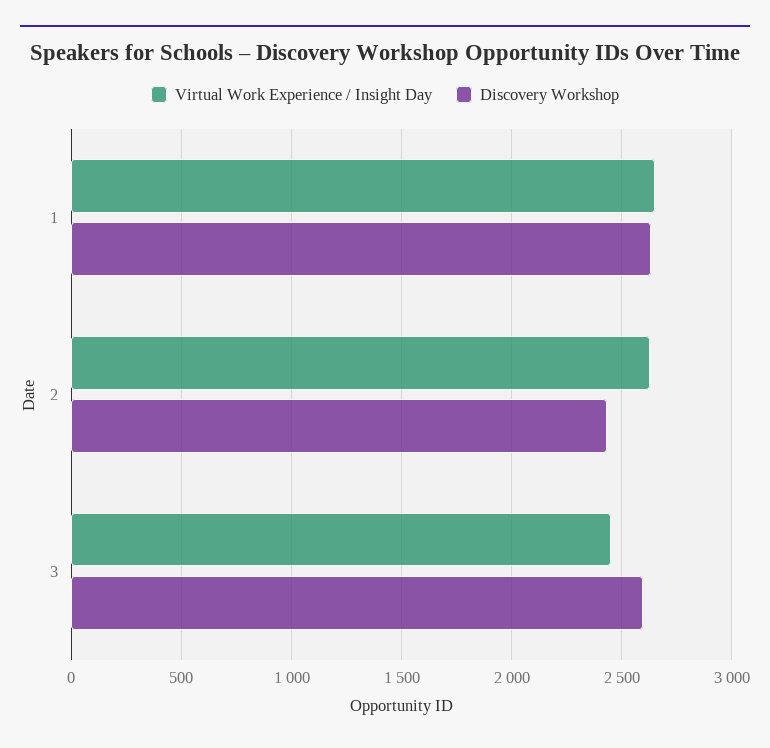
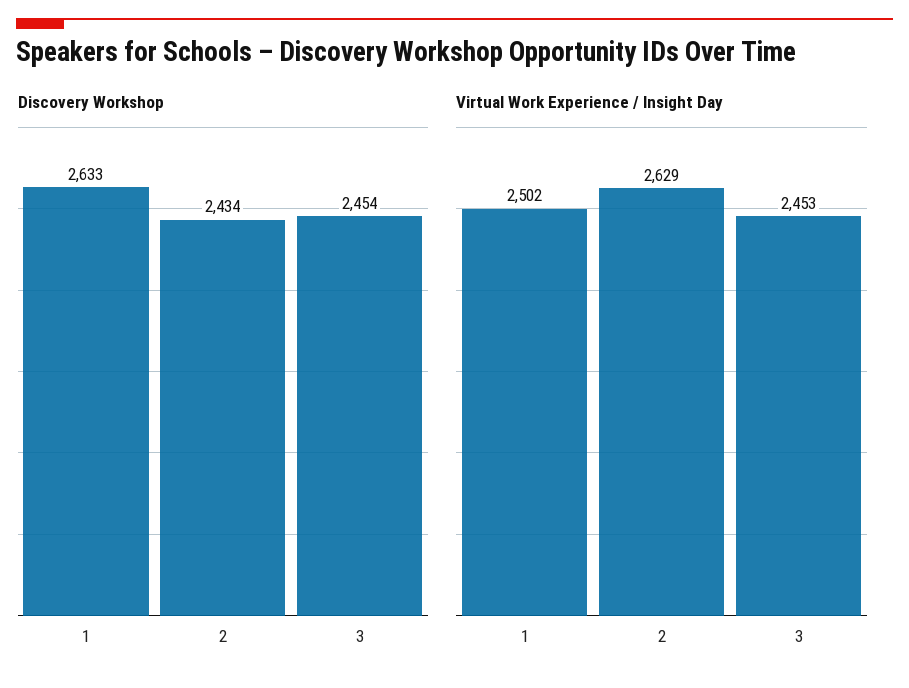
Virtual Work Experience / Insight Day, 1: 2650 -> 2502
Discovery Workshop, 3: 2600 -> 2454

